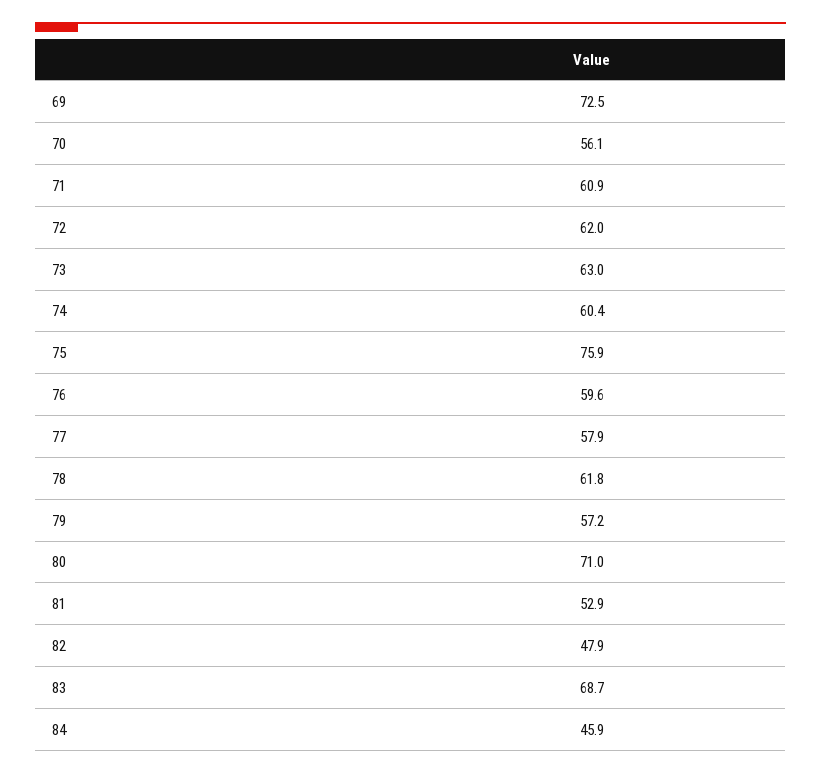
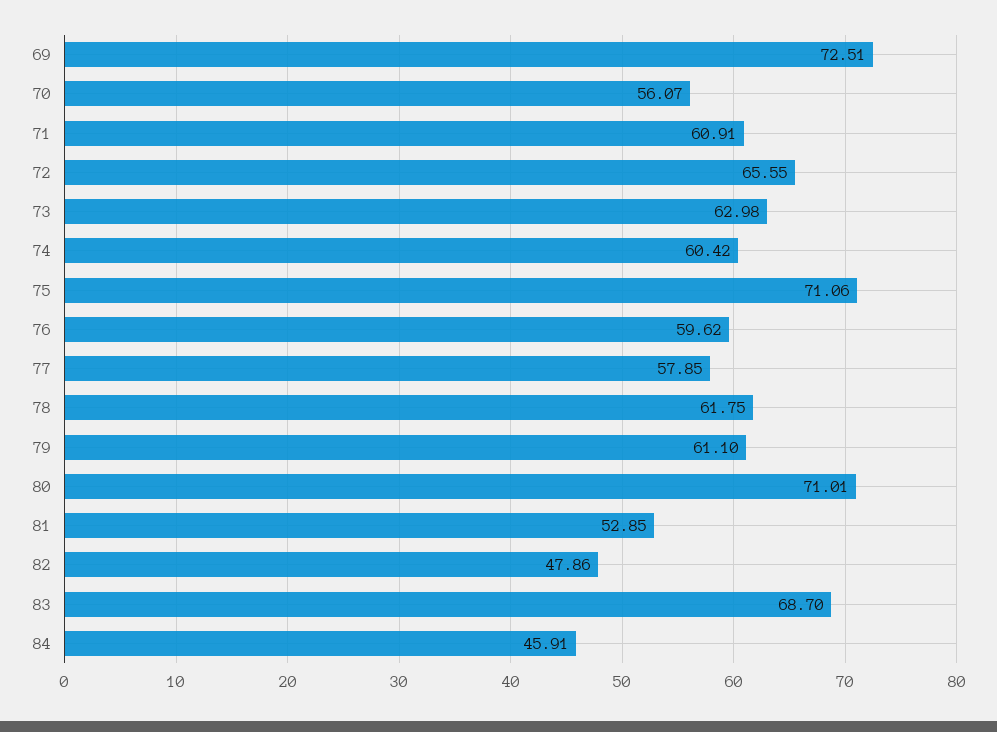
72: 62 -> 65.55
75: 75.9 -> 71.06
79: 57.2 -> 61.1

